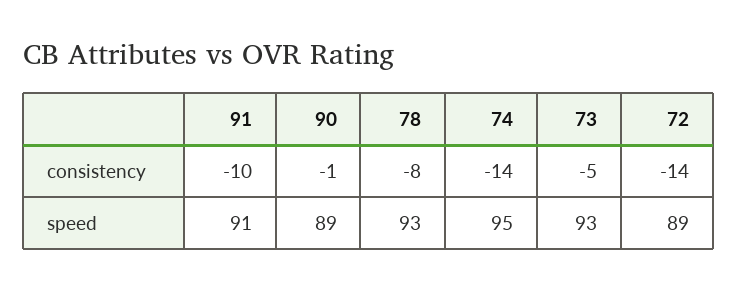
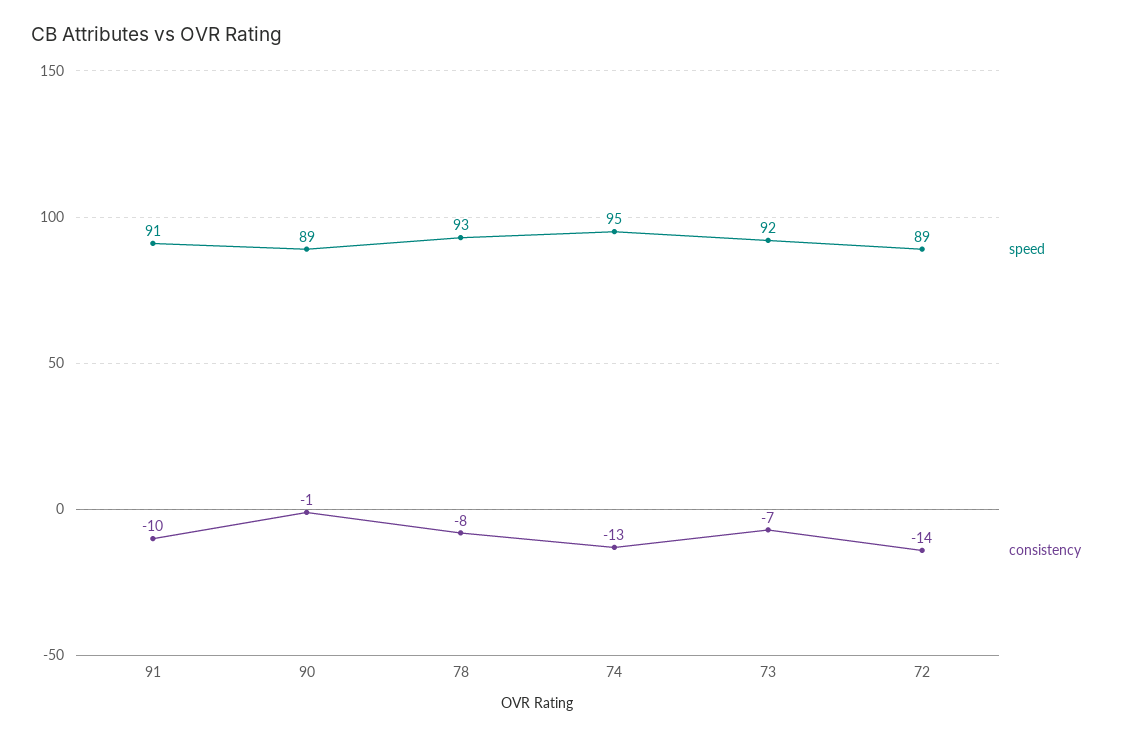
consistency, 74: -14 -> -13
consistency, 73: -5 -> -7
speed, 73: 93 -> 92

